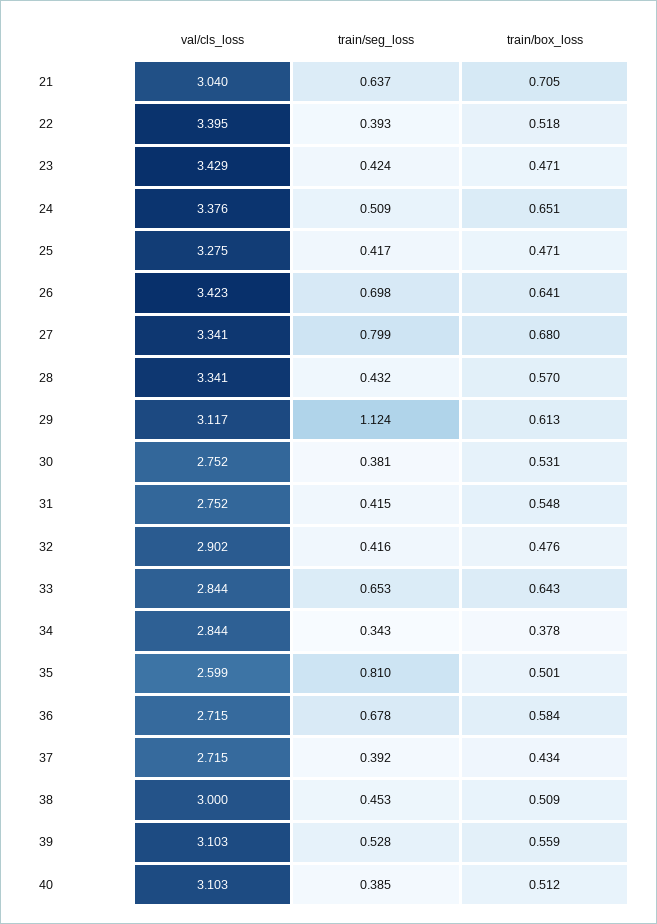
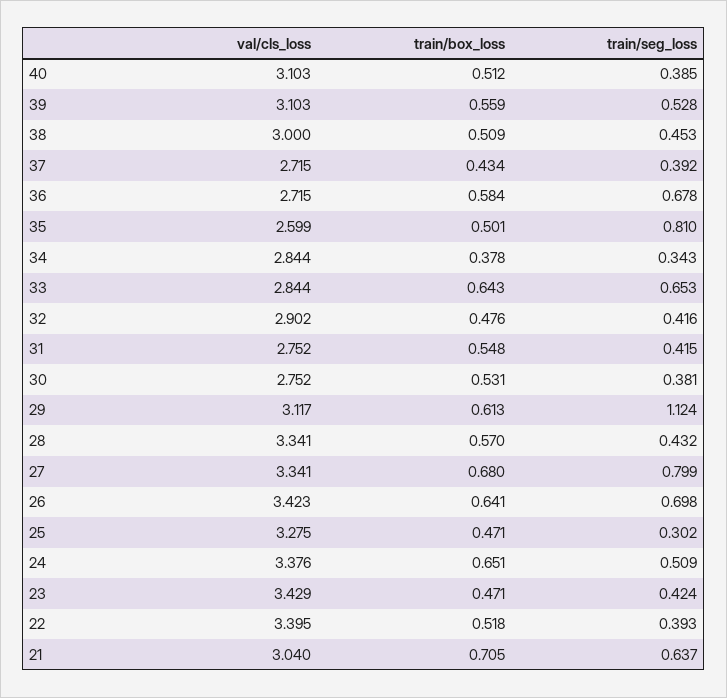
train/seg_loss, 25: 0.417 -> 0.302

